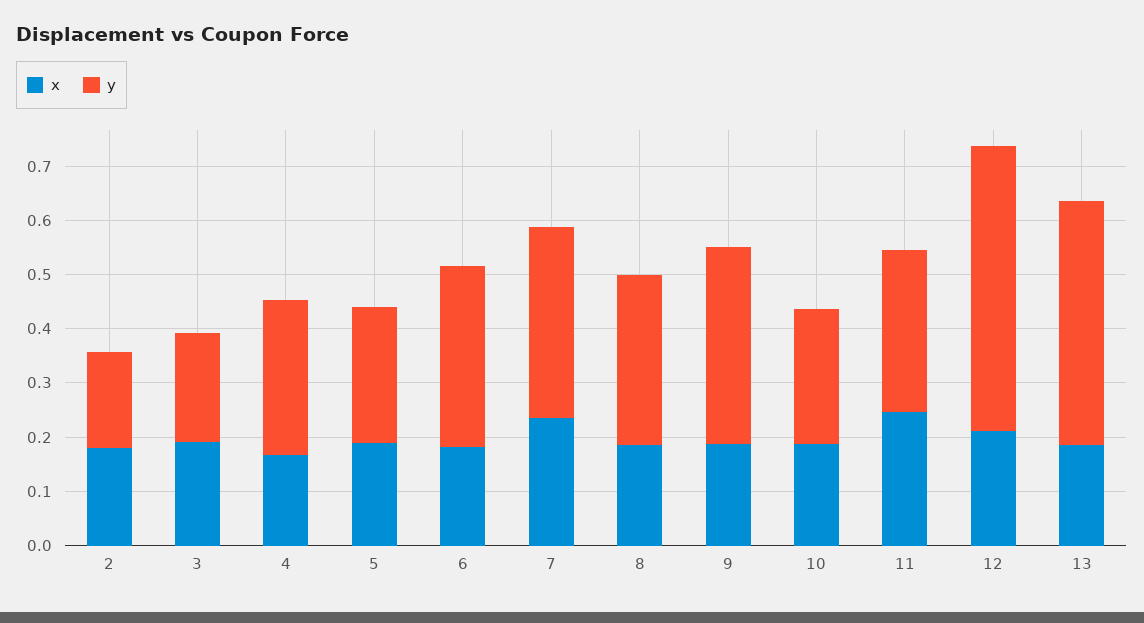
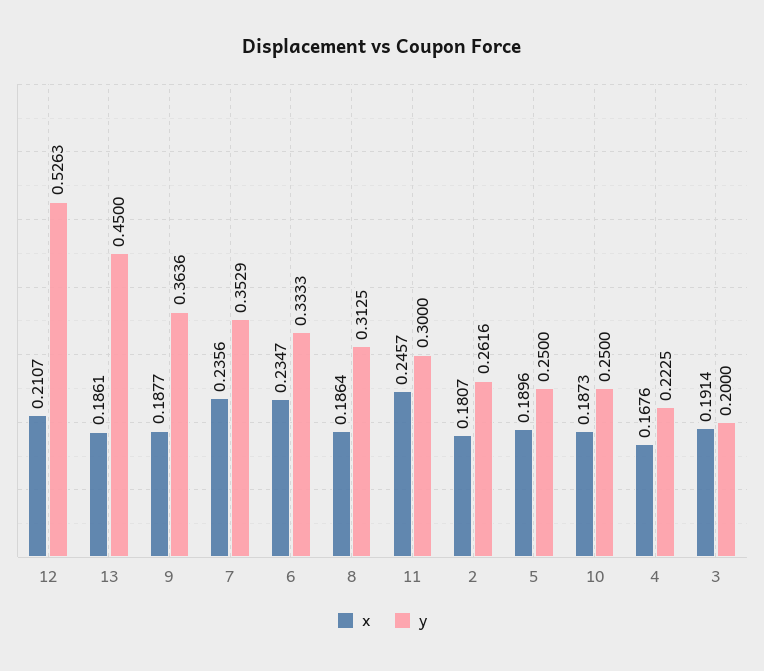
y, 2: 0.18 -> 0.2616
y, 4: 0.28 -> 0.2225
x, 6: 0.18 -> 0.2347

